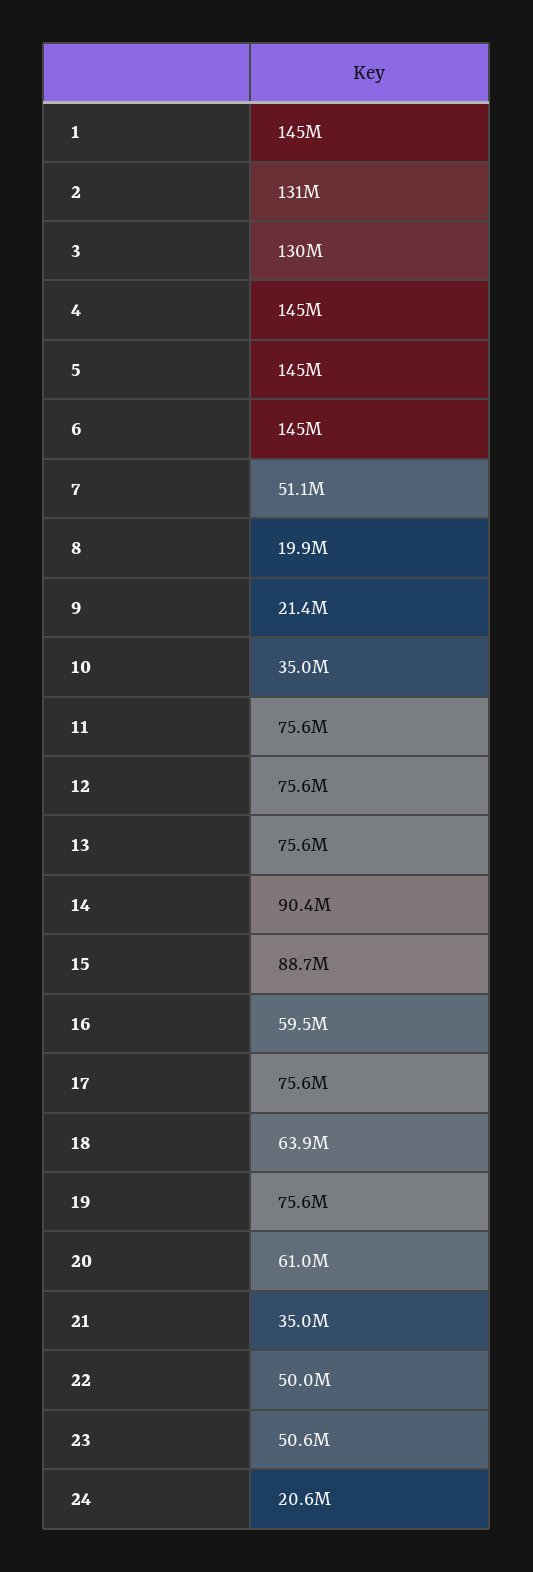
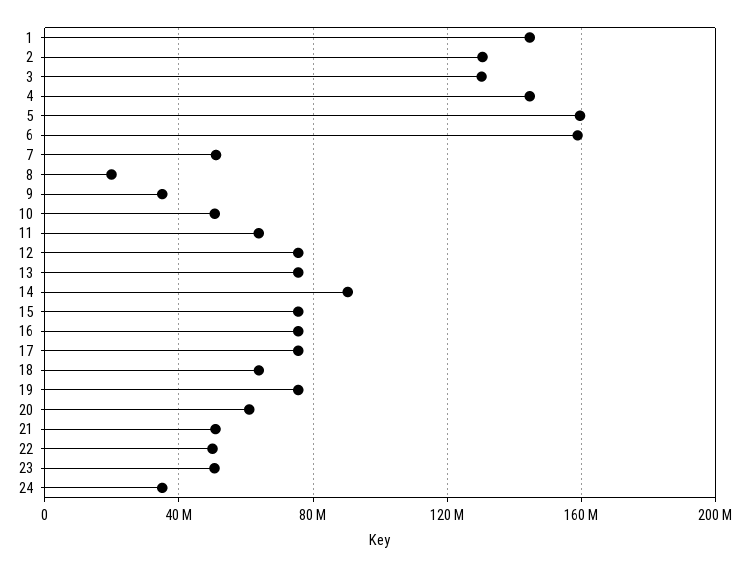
5: 145000000 -> 160000000
6: 145000000 -> 160000000
9: 21400000 -> 35000000
10: 35000000 -> 50000000
11: 75600000 -> 65000000
15: 88700000 -> 75000000
16: 59500000 -> 75000000
21: 35000000 -> 50000000
24: 20600000 -> 35000000

